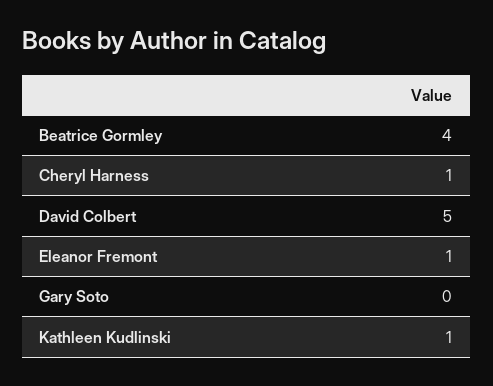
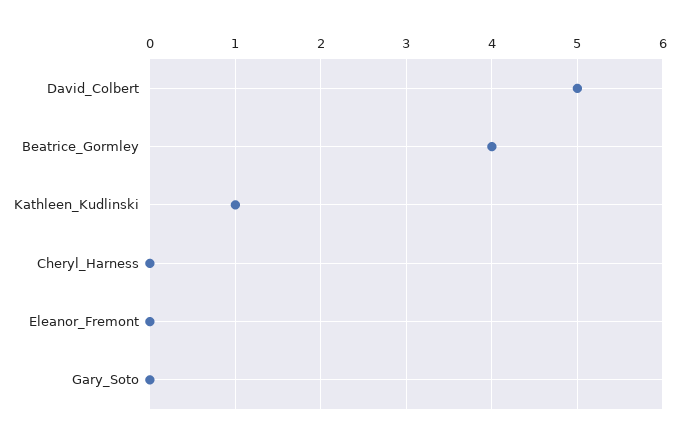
Cheryl Harness: 1 -> 0
Eleanor Fremont: 1 -> 0

